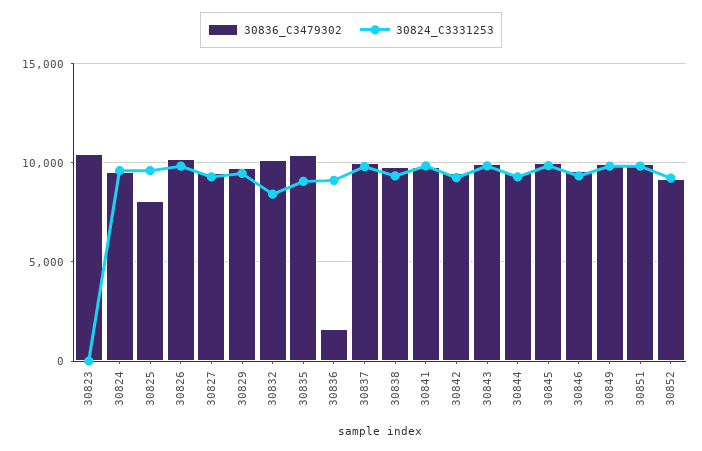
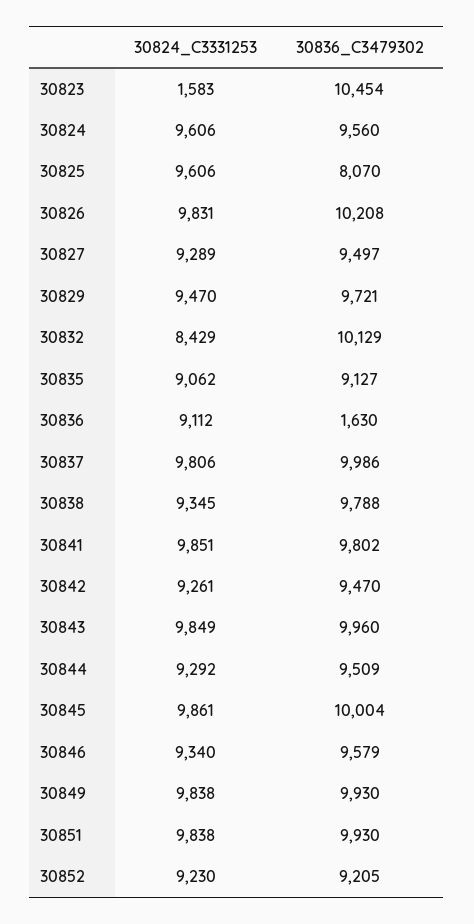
30824_C3331253, 30823: 0 -> 1583
30836_C3479302, 30835: 10500 -> 9127

